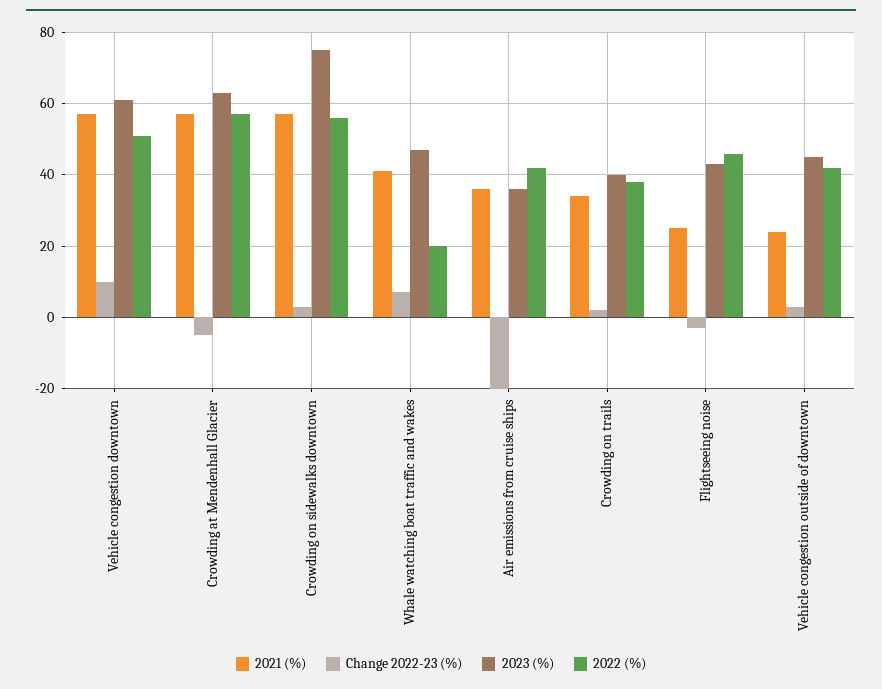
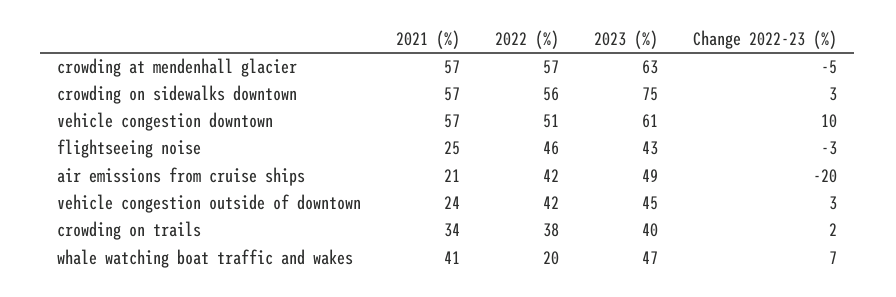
2021 (%), Air emissions from cruise ships: 35 -> 21
2023 (%), Air emissions from cruise ships: 35 -> 49

